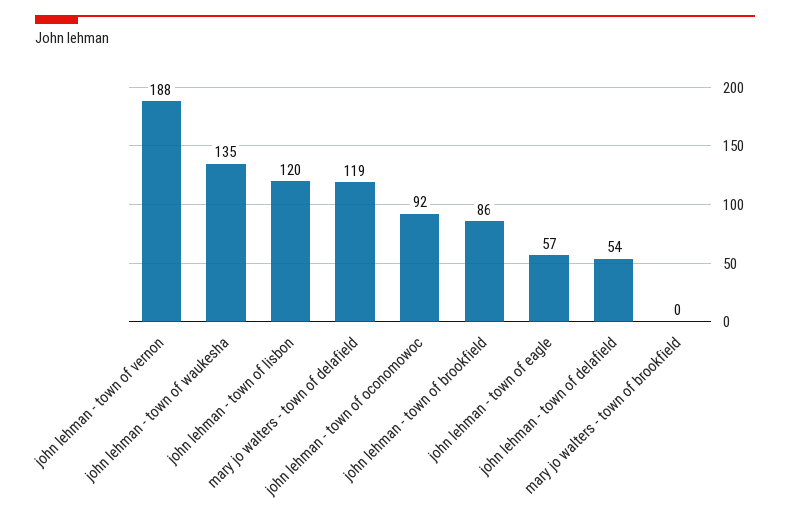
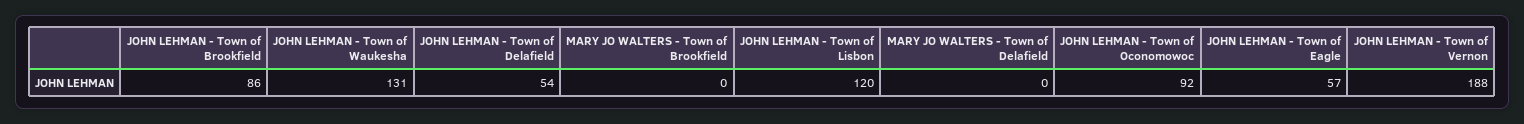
john lehman - town of waukesha: 135 -> 131
mary jo walters - town of delafield: 119 -> 0

